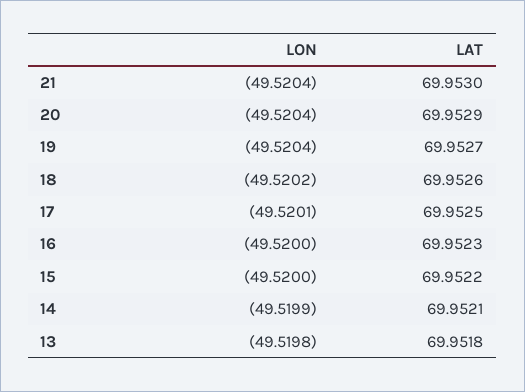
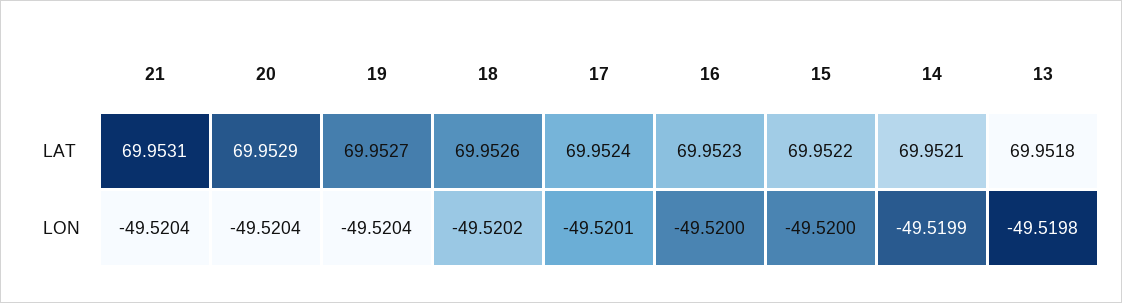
LAT, 21: 69.953 -> 69.9531
LAT, 17: 69.9525 -> 69.9524

